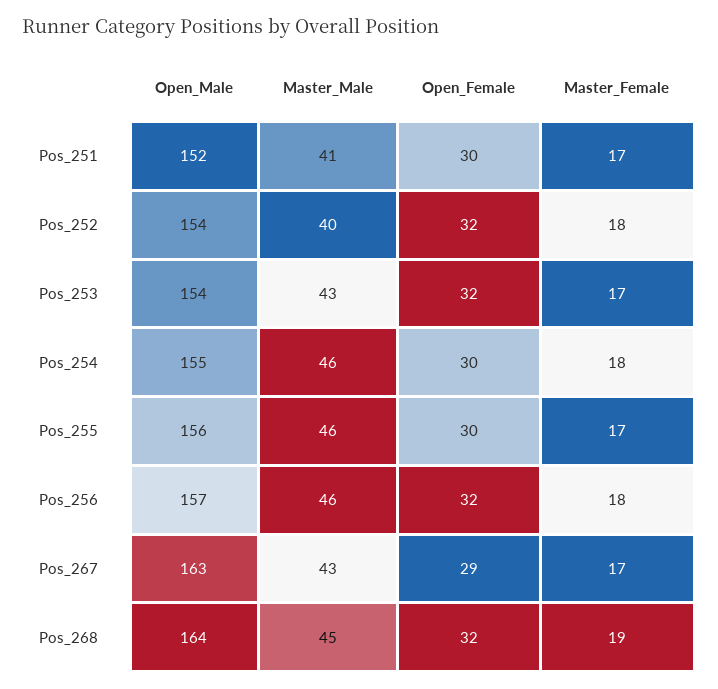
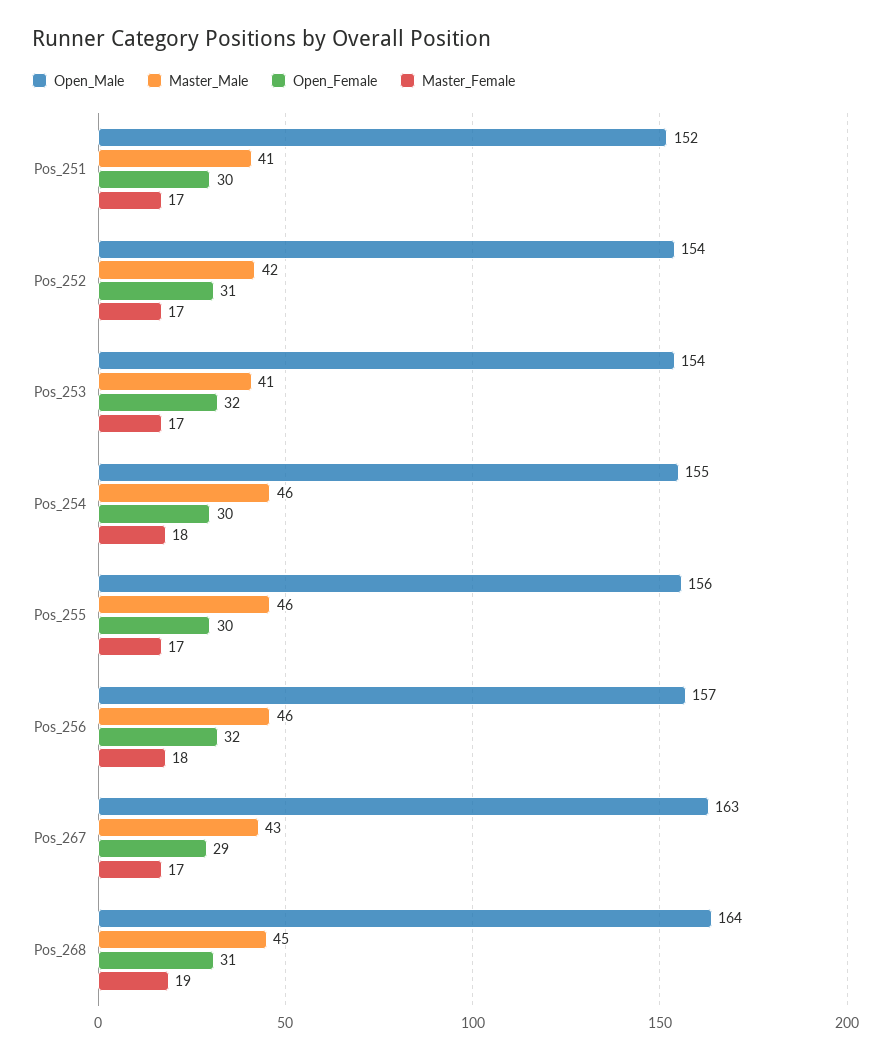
Master_Male, Pos_252: 40 -> 42
Open_Female, Pos_252: 32 -> 31
Master_Female, Pos_252: 18 -> 17
Master_Male, Pos_253: 43 -> 41
Open_Female, Pos_268: 32 -> 31

